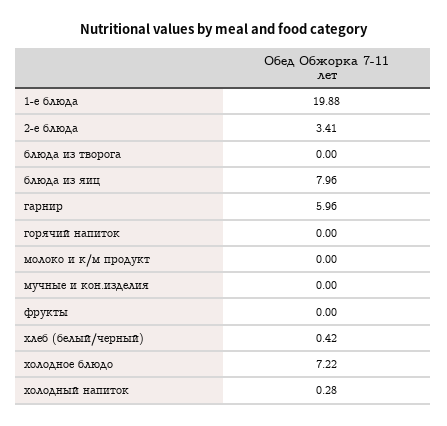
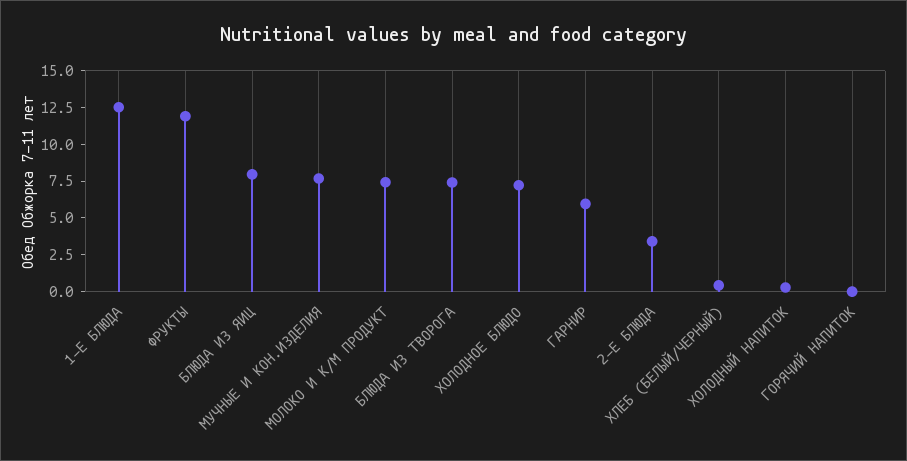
1-е блюда: 19.88 -> 12.5
блюда из творога: 0 -> 7.5
молоко и к/м продукт: 0 -> 7.5
мучные и кон.изделия: 0 -> 7.5
фрукты: 0 -> 12.5

